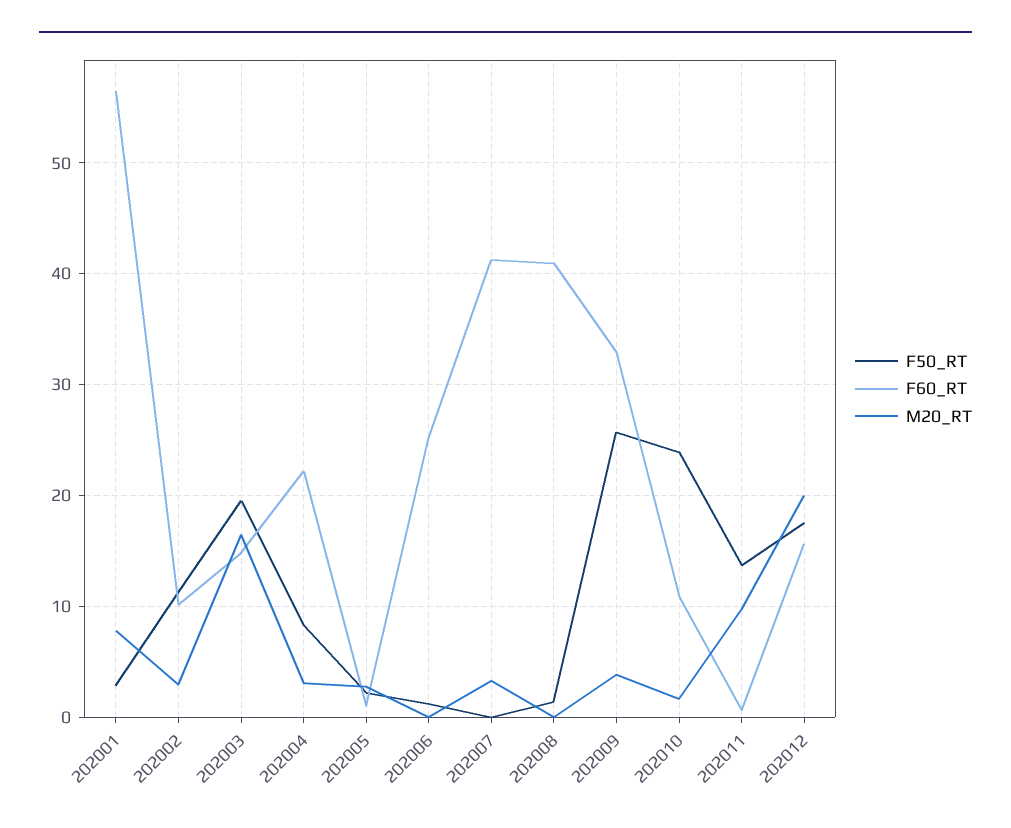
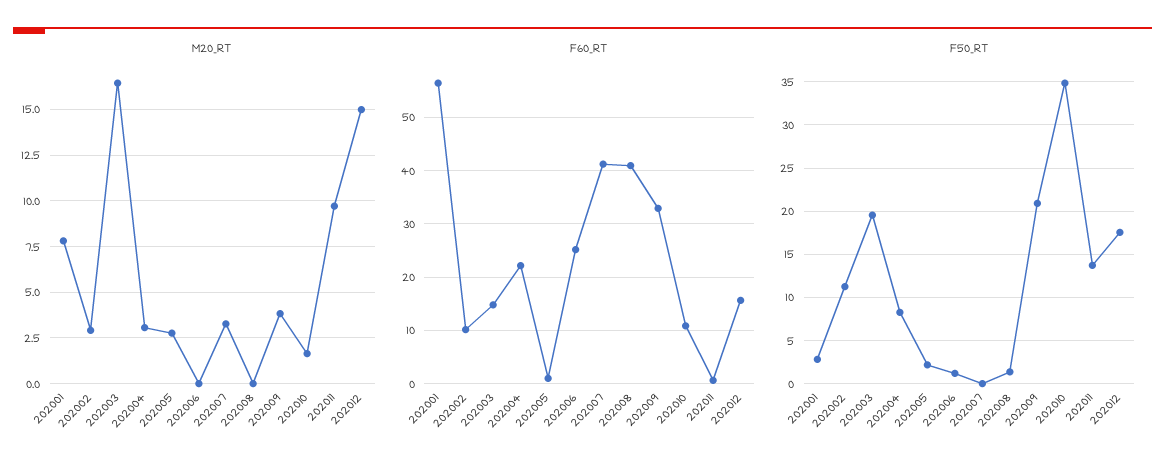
F50_RT, 202009: 26 -> 21
F50_RT, 202010: 24 -> 35
M20_RT, 202012: 20 -> 15

